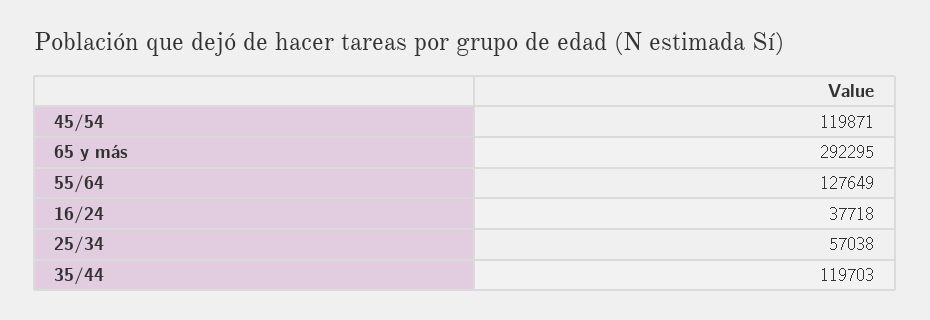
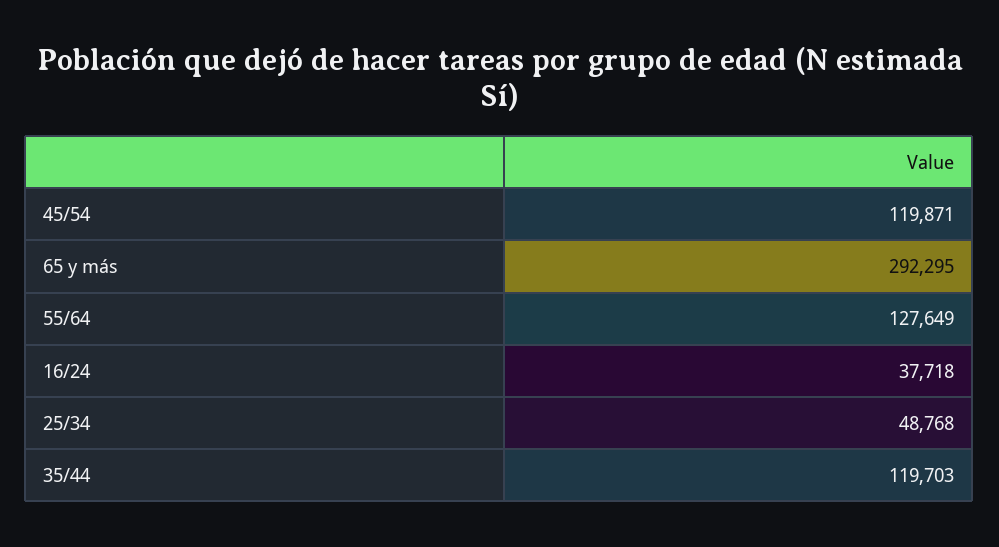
25/34: 57038 -> 48768

